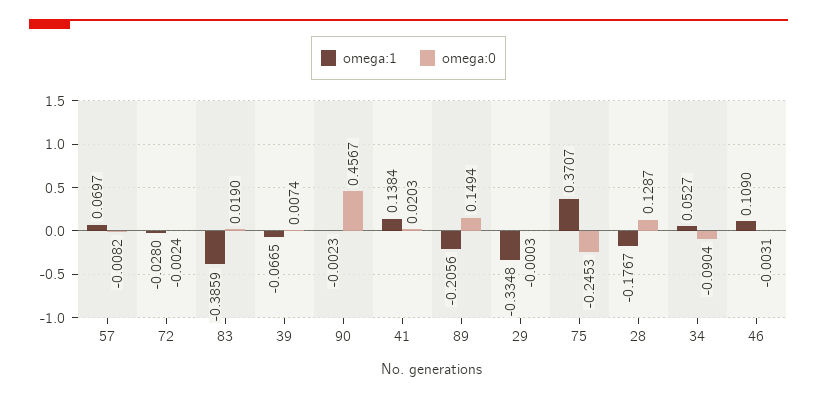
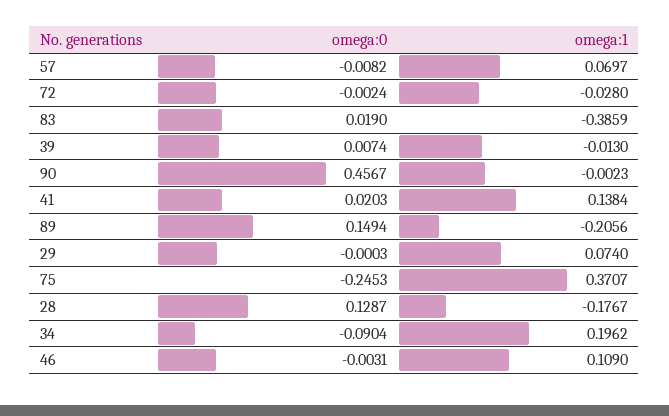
omega:1, 39: -0.0665 -> -0.013
omega:1, 29: -0.3348 -> 0.074
omega:1, 34: 0.0527 -> 0.1962

